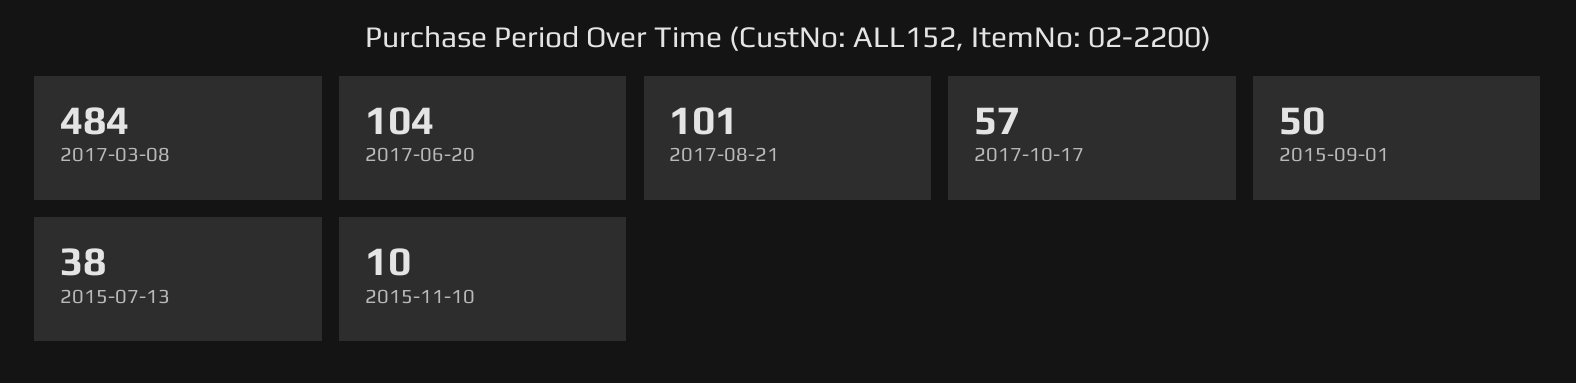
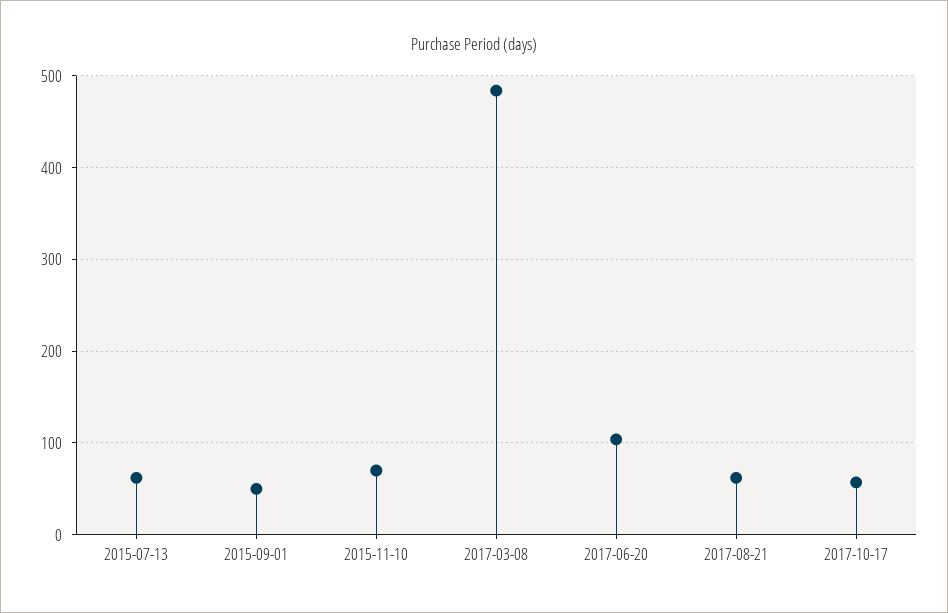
2017-08-21: 101 -> 60
2015-07-13: 38 -> 60
2015-11-10: 10 -> 70

